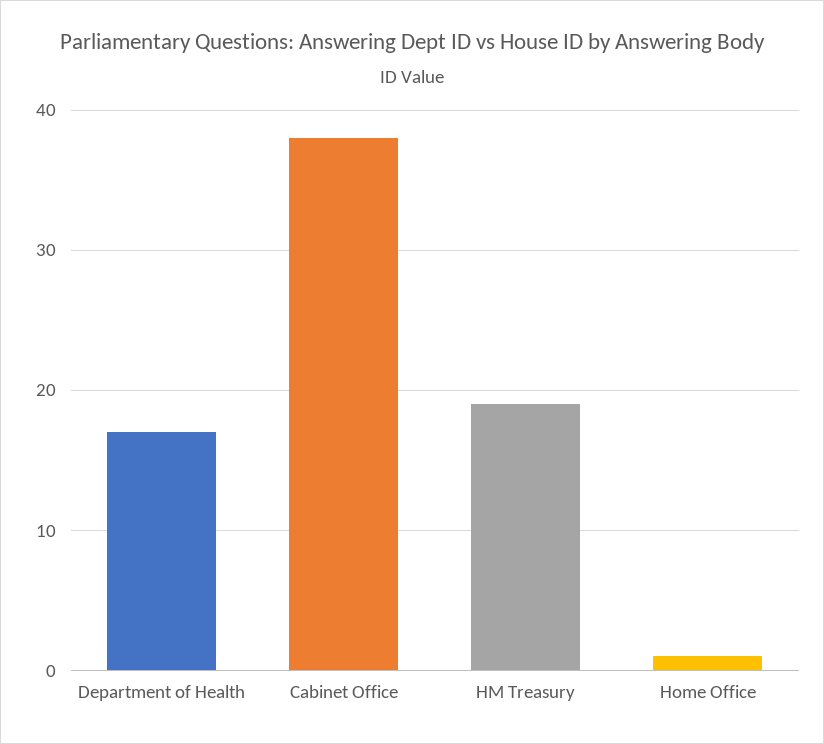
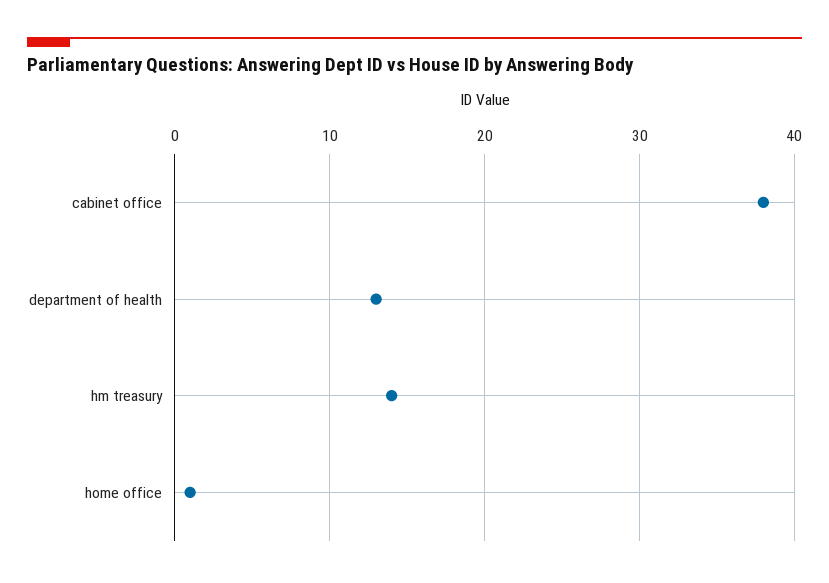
Department of Health: 17 -> 13
HM Treasury: 19 -> 14

